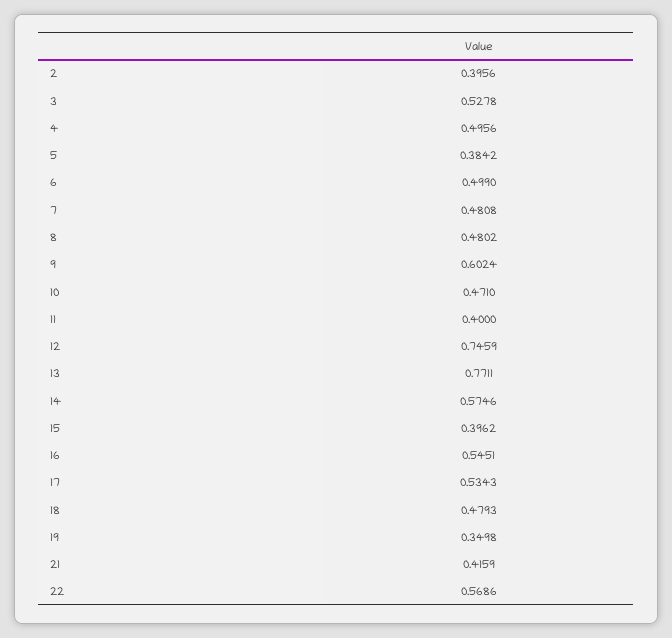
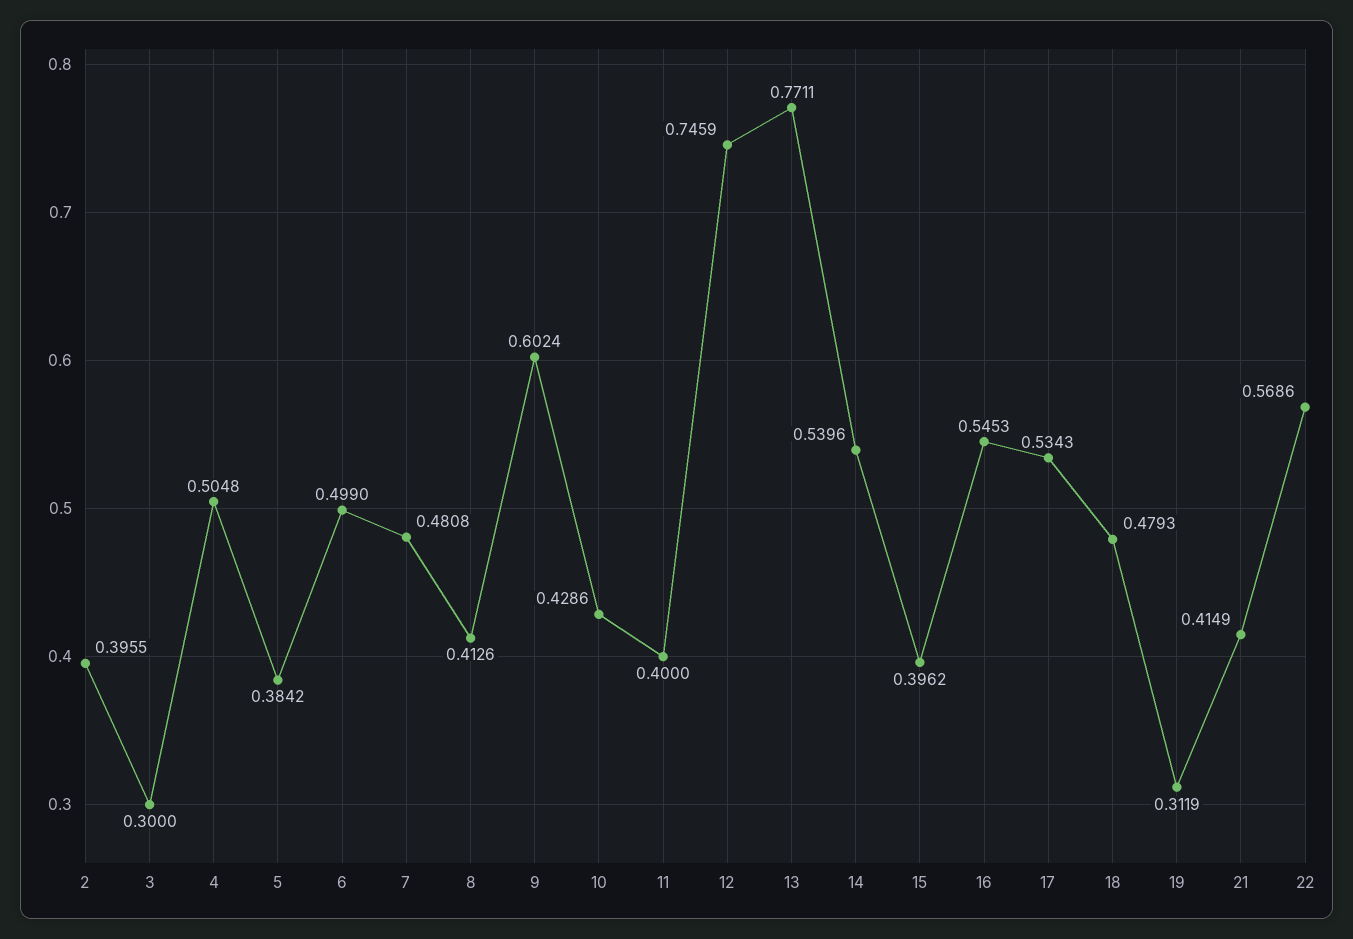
2: 0.3956 -> 0.3955
3: 0.5278 -> 0.3
4: 0.4956 -> 0.5048
8: 0.4802 -> 0.4126
10: 0.471 -> 0.4286
14: 0.5746 -> 0.5396
16: 0.5451 -> 0.5453
19: 0.3498 -> 0.3119
21: 0.4159 -> 0.4149

